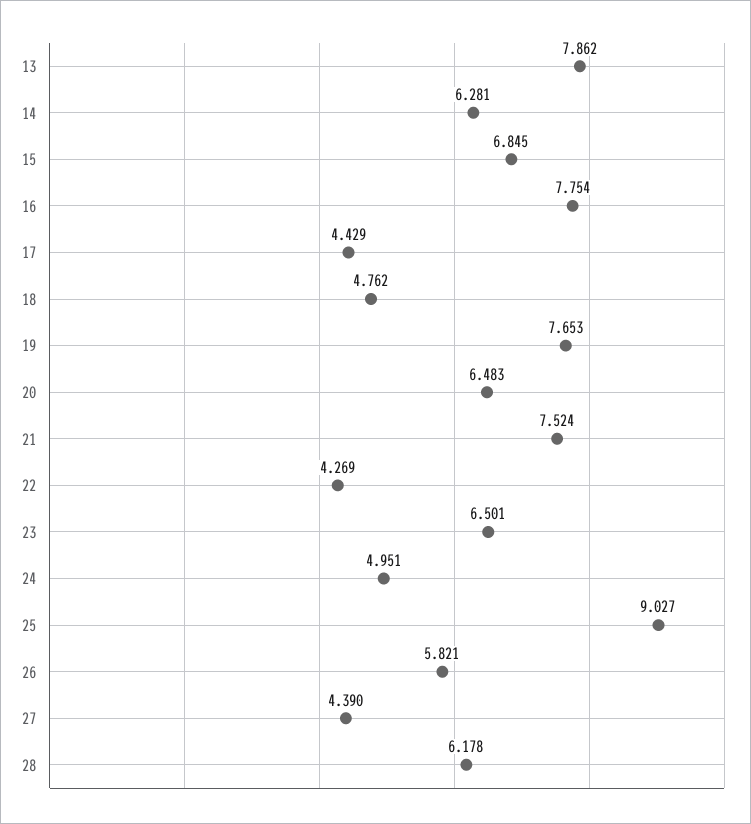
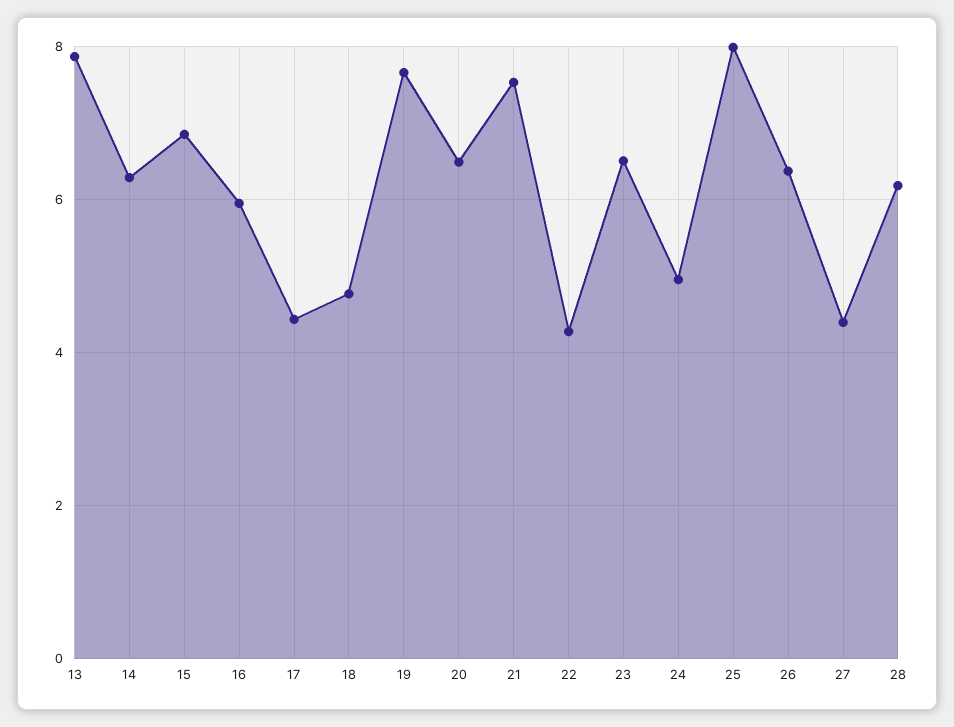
16: 7.754 -> 6
25: 9.027 -> 8
26: 5.821 -> 6.4

